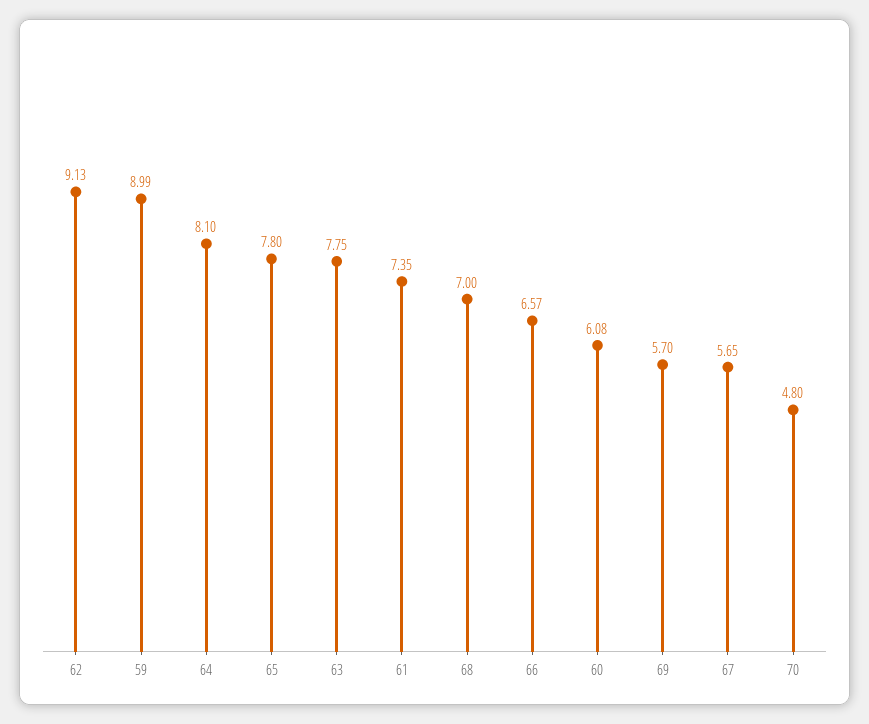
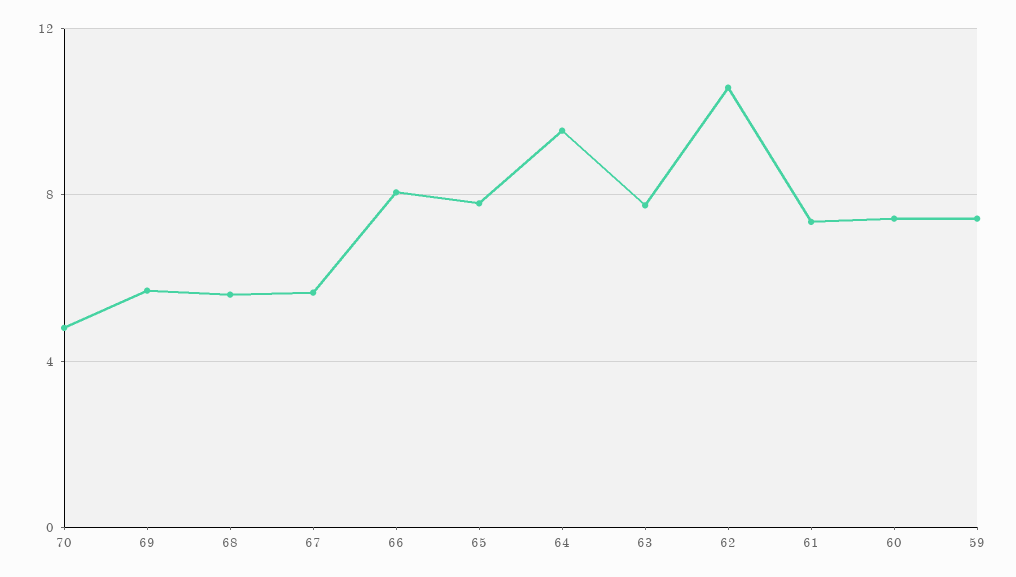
62: 9.13 -> 10.5
59: 8.99 -> 7.5
64: 8.1 -> 9.5
68: 7 -> 5.5
66: 6.57 -> 8
60: 6.08 -> 7.5

